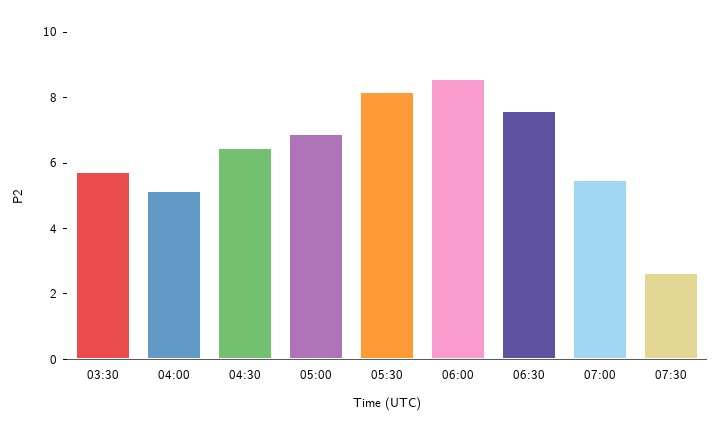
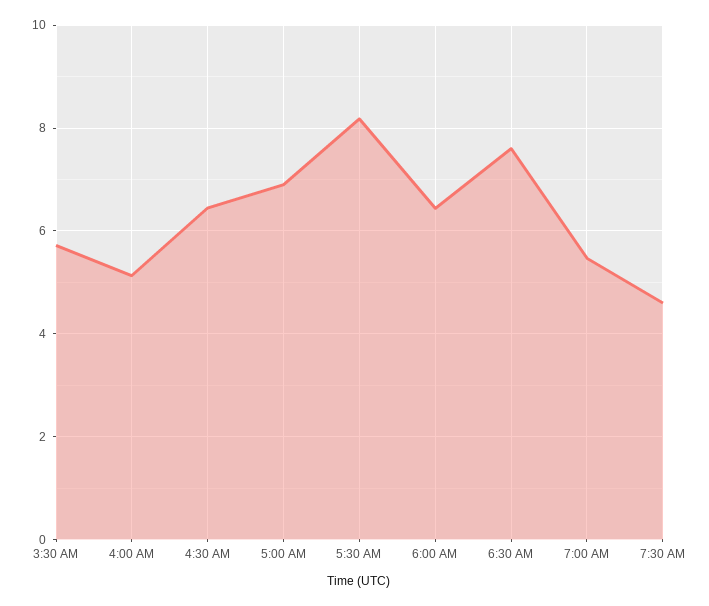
06:00: 8.5 -> 6.4
07:30: 2.5 -> 4.6

